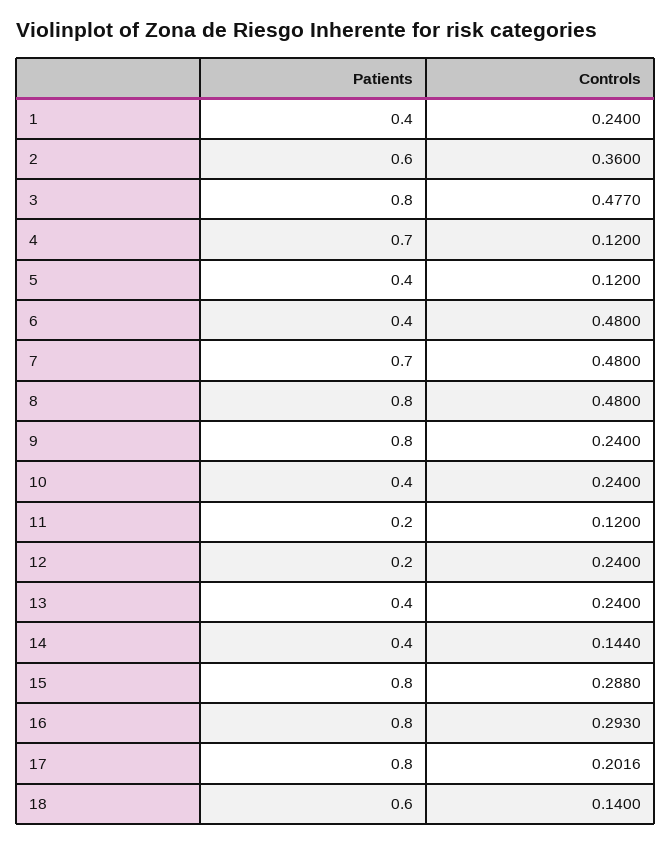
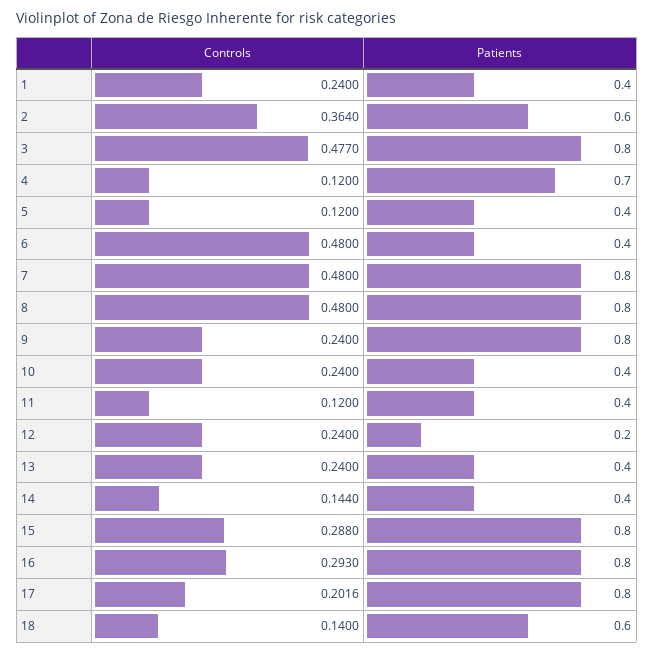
Controls, 2: 0.36 -> 0.364
Patients, 7: 0.7 -> 0.8
Patients, 11: 0.2 -> 0.4

